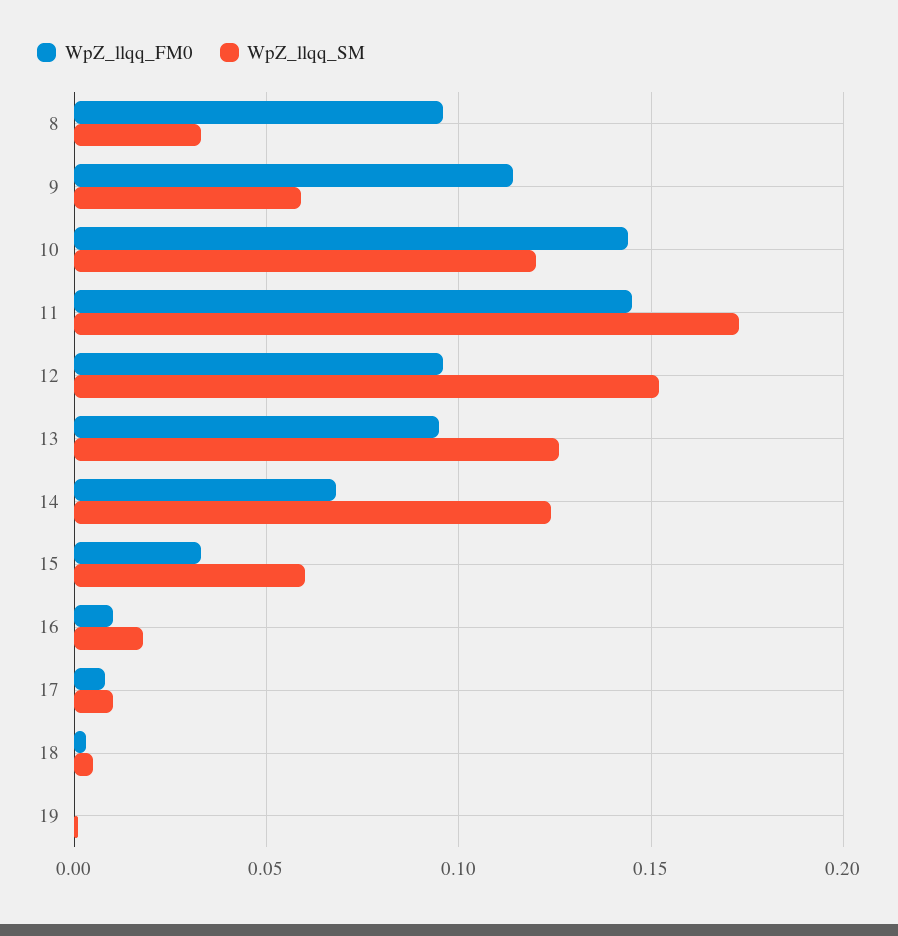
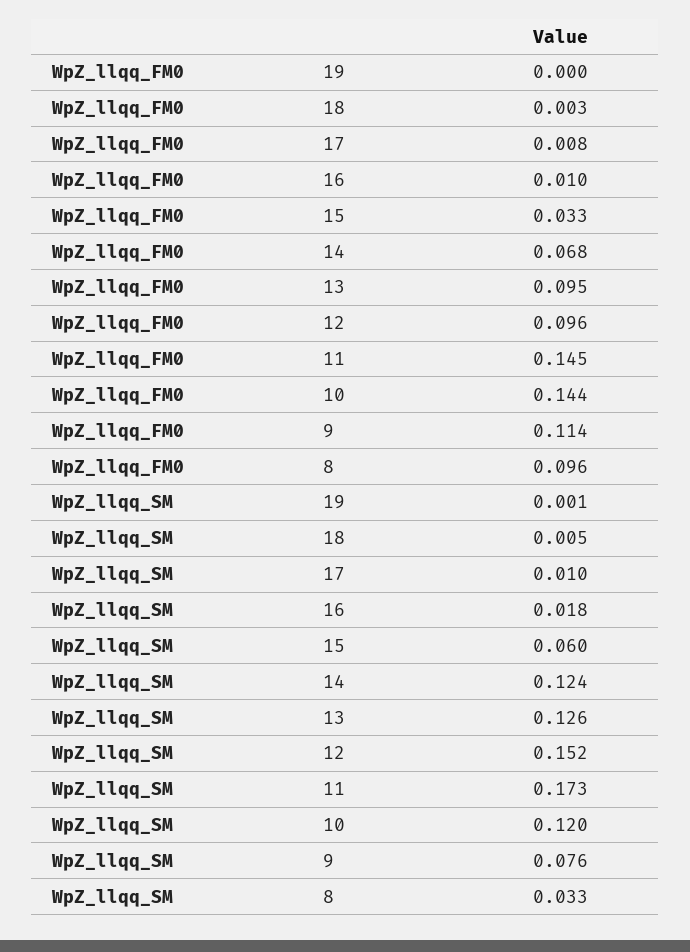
WpZ_llqq_SM, 9: 0.06 -> 0.076

